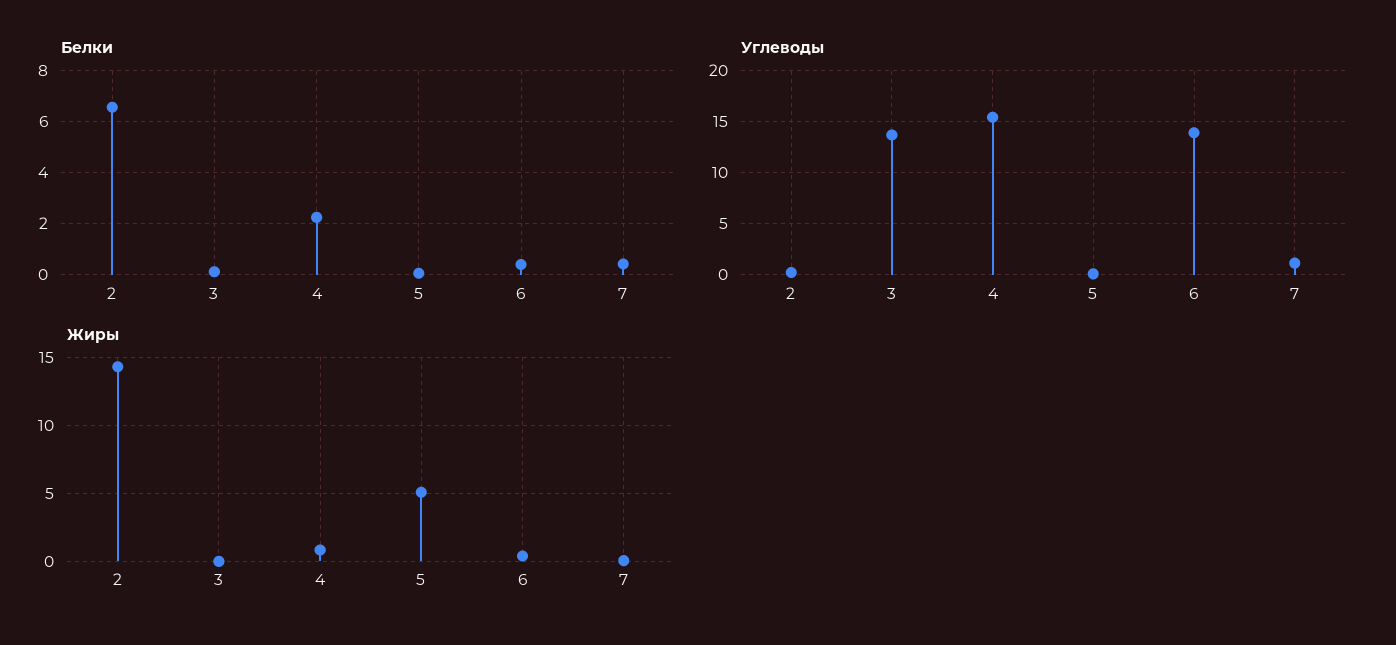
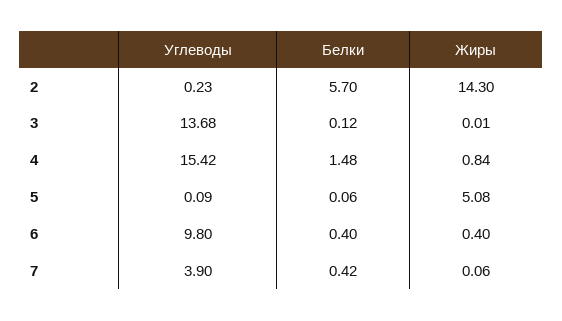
Белки, 2: 6.5 -> 5.7
Белки, 4: 2.25 -> 1.48
Углеводы, 6: 14 -> 9.8
Углеводы, 7: 1 -> 3.9

